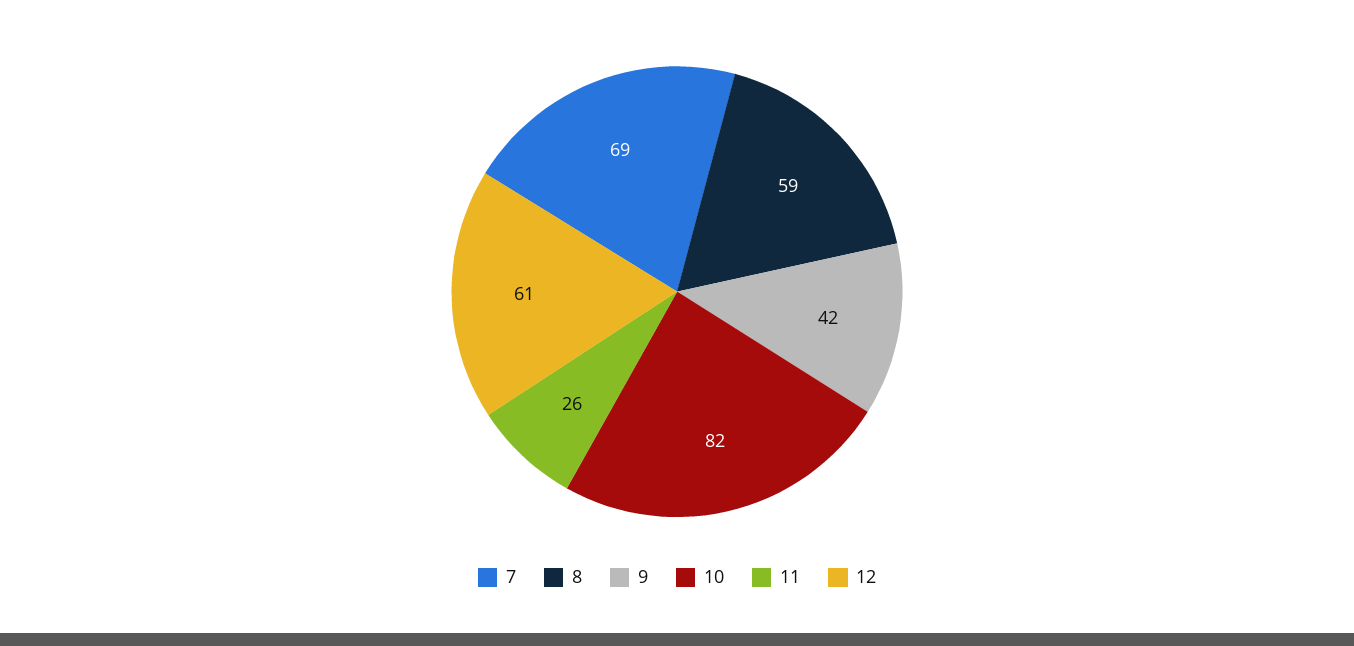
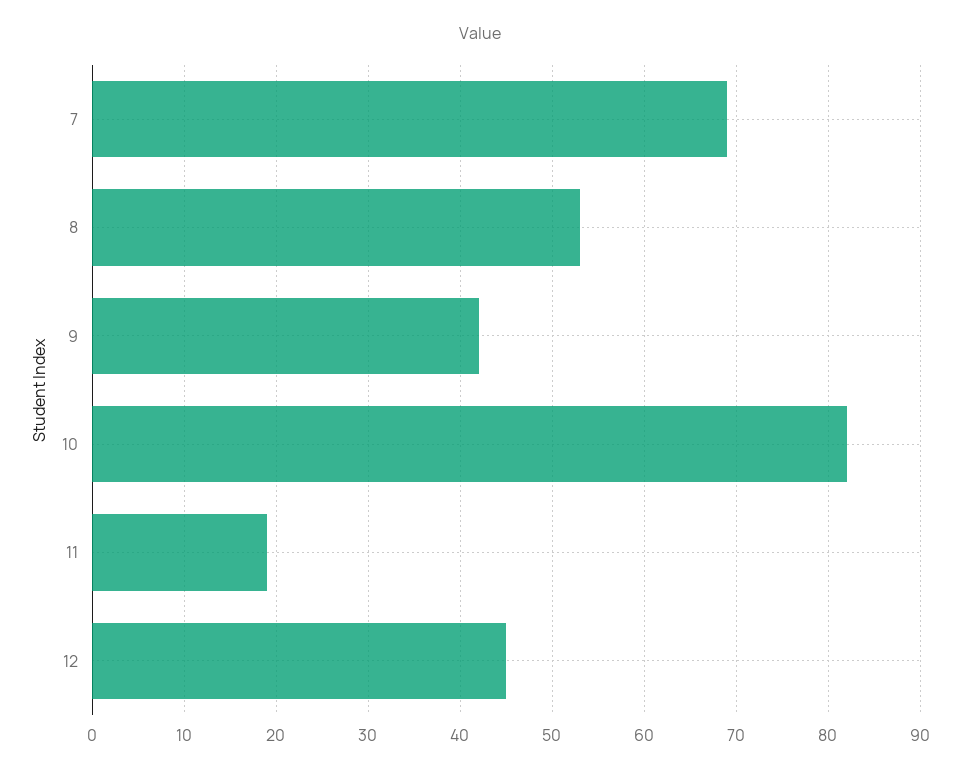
8: 59 -> 53
11: 26 -> 19
12: 61 -> 45

